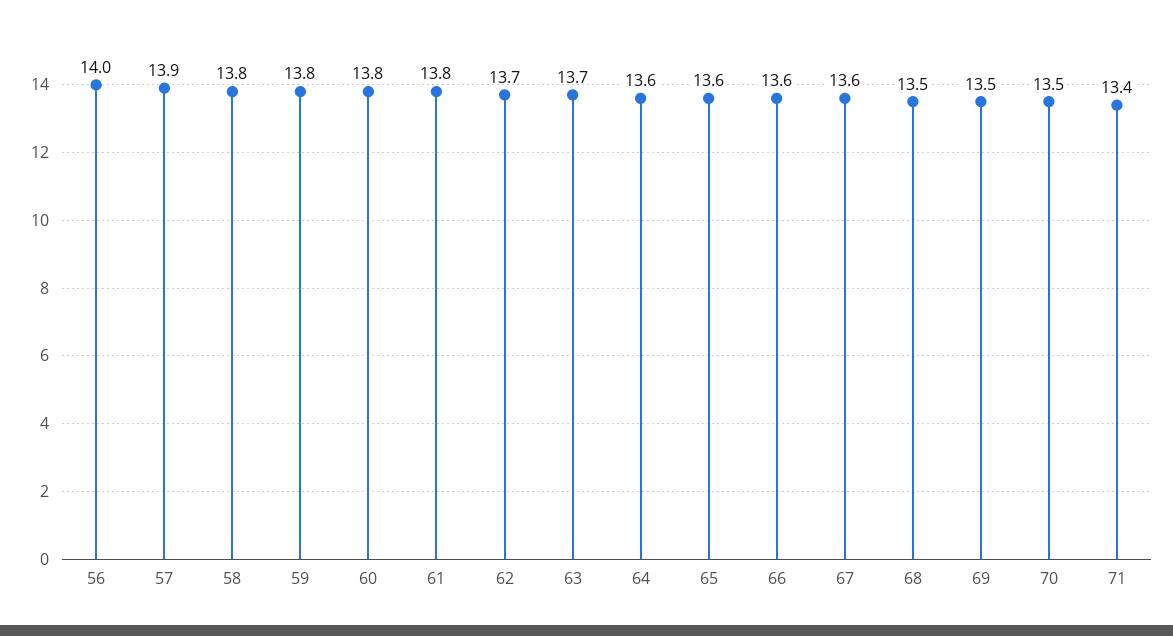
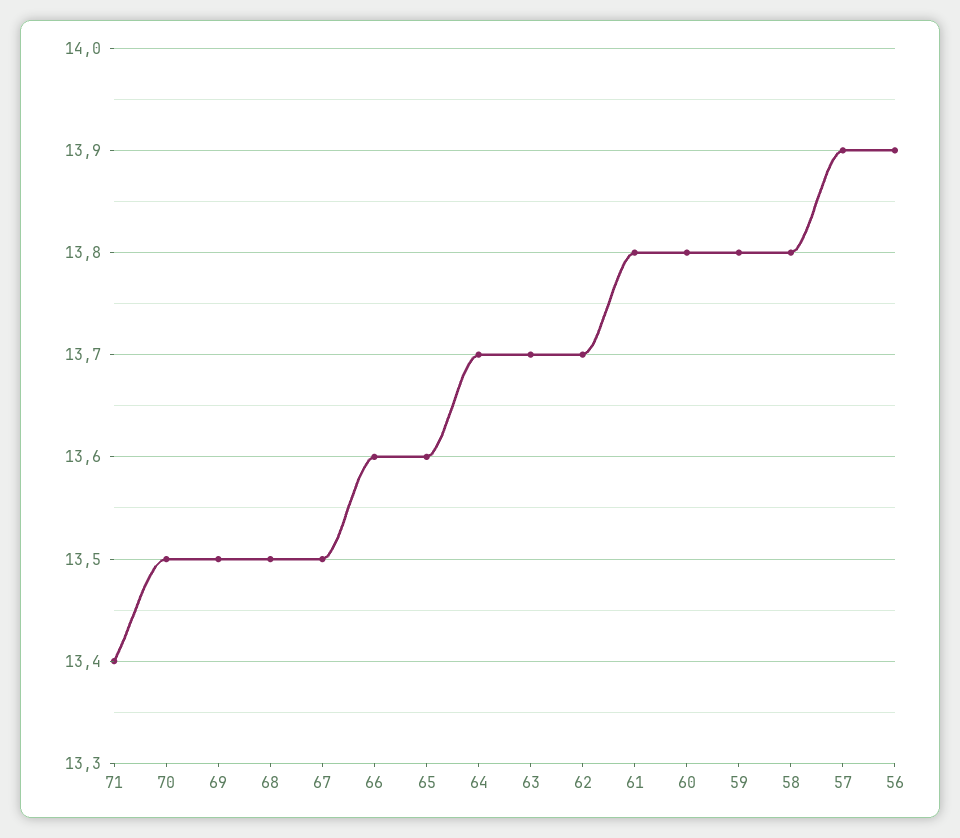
56: 14 -> 13.9
64: 13.6 -> 13.7
67: 13.6 -> 13.5

